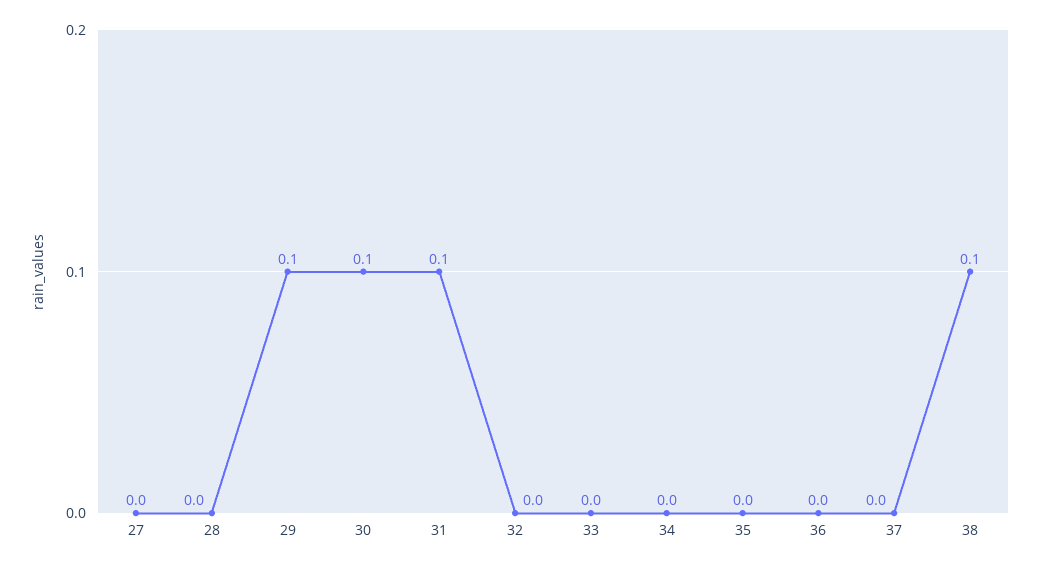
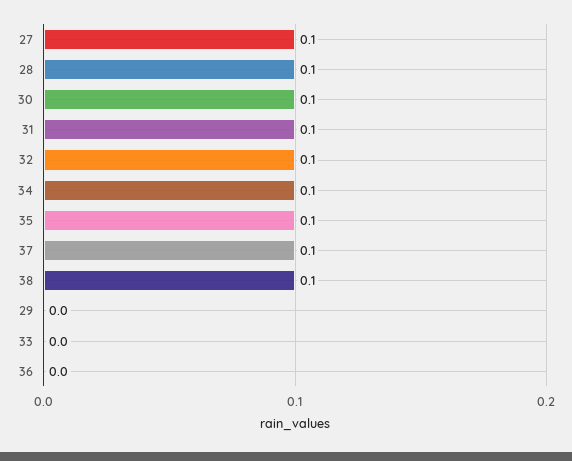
27: 0 -> 0.1
28: 0 -> 0.1
29: 0.1 -> 0
32: 0 -> 0.1
34: 0 -> 0.1
35: 0 -> 0.1
37: 0 -> 0.1

